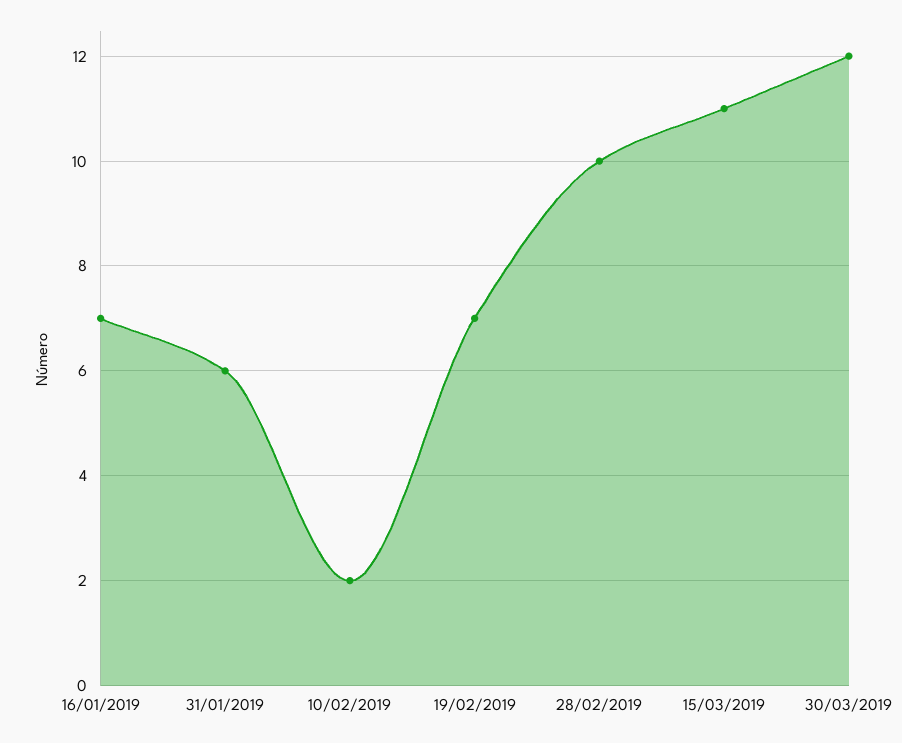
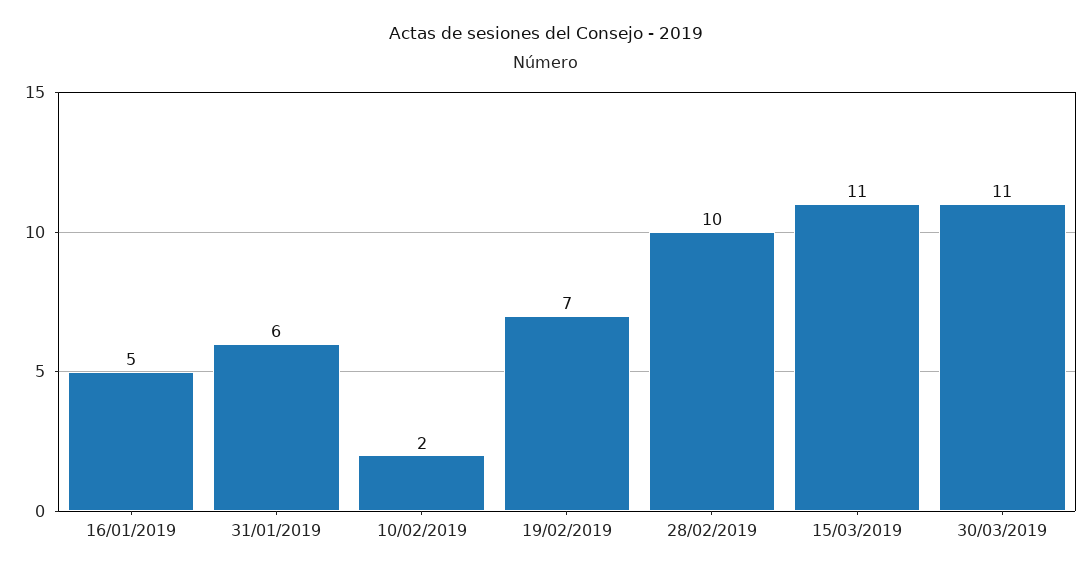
16/01/2019: 7 -> 5
30/03/2019: 12 -> 11

